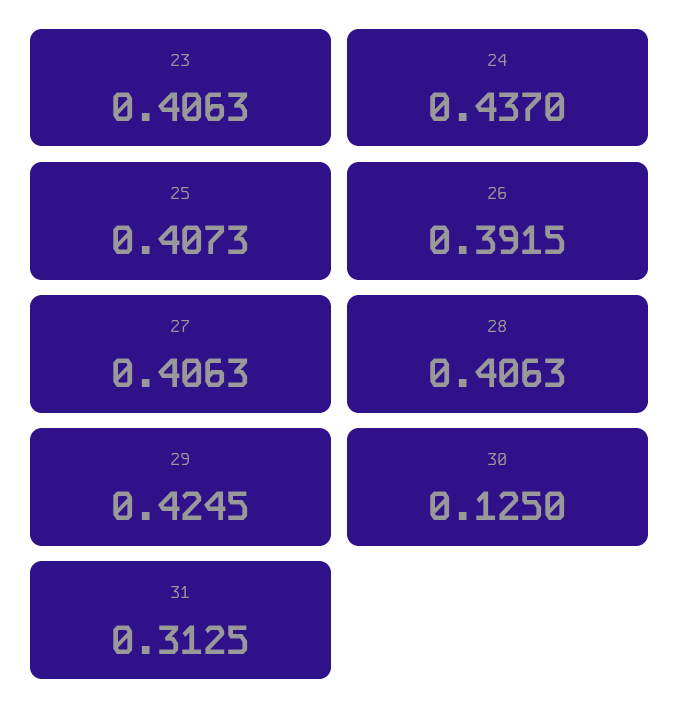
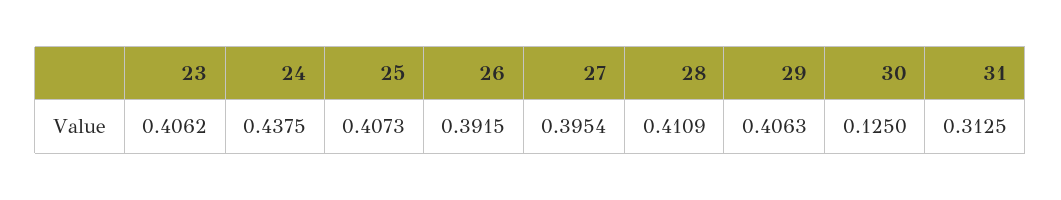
23: 0.4063 -> 0.4062
24: 0.437 -> 0.4375
27: 0.4063 -> 0.3954
28: 0.4063 -> 0.4109
29: 0.4245 -> 0.4063

